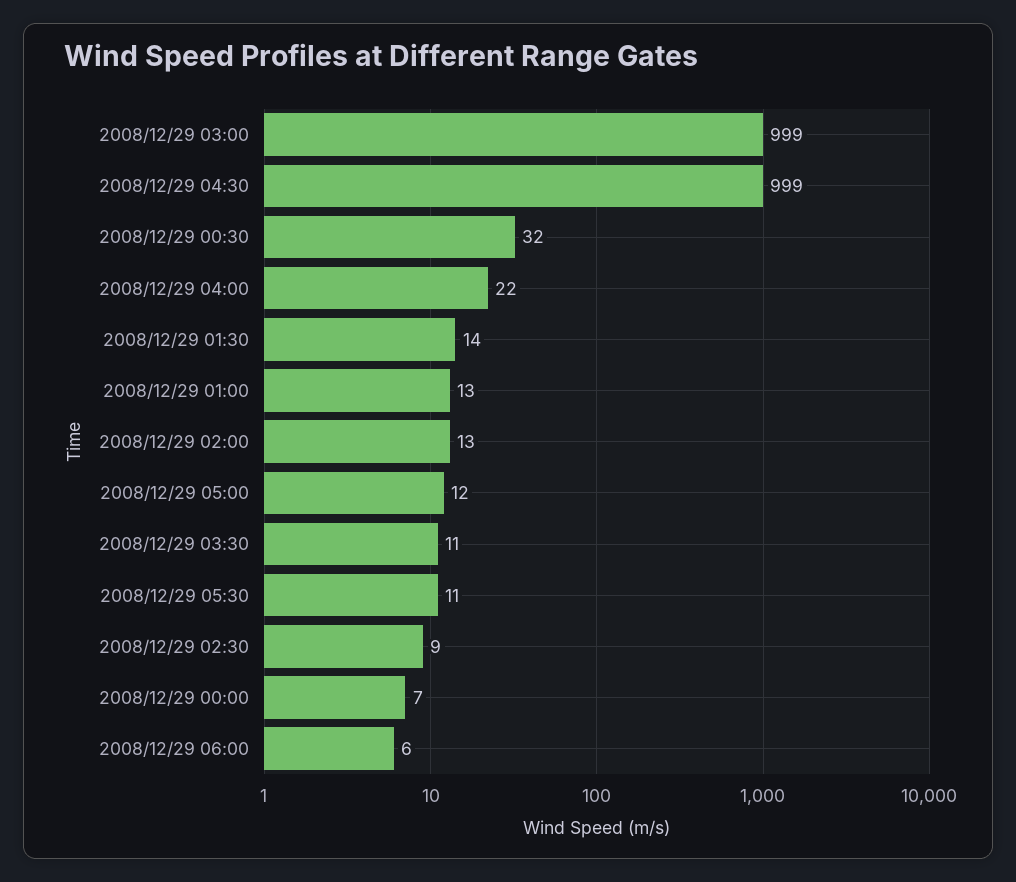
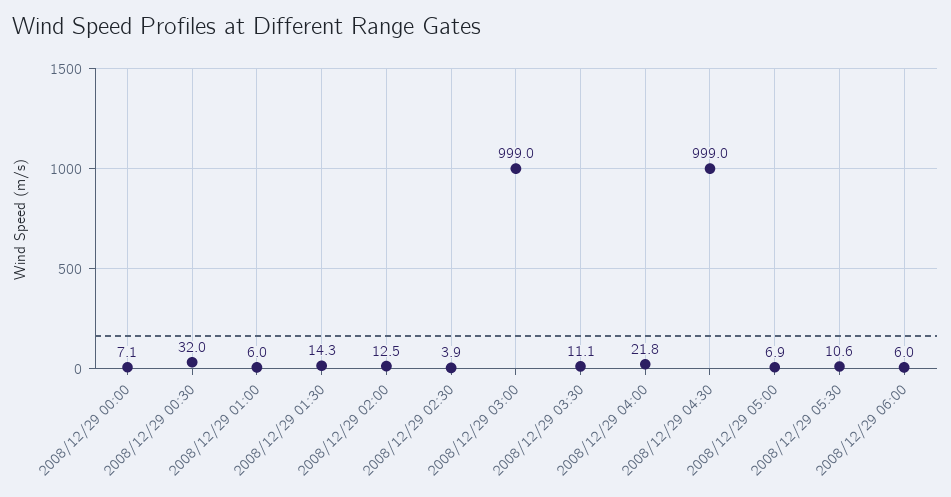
2008/12/29 01:00: 13 -> 6
2008/12/29 05:00: 12 -> 6.9
2008/12/29 02:30: 9 -> 3.9

